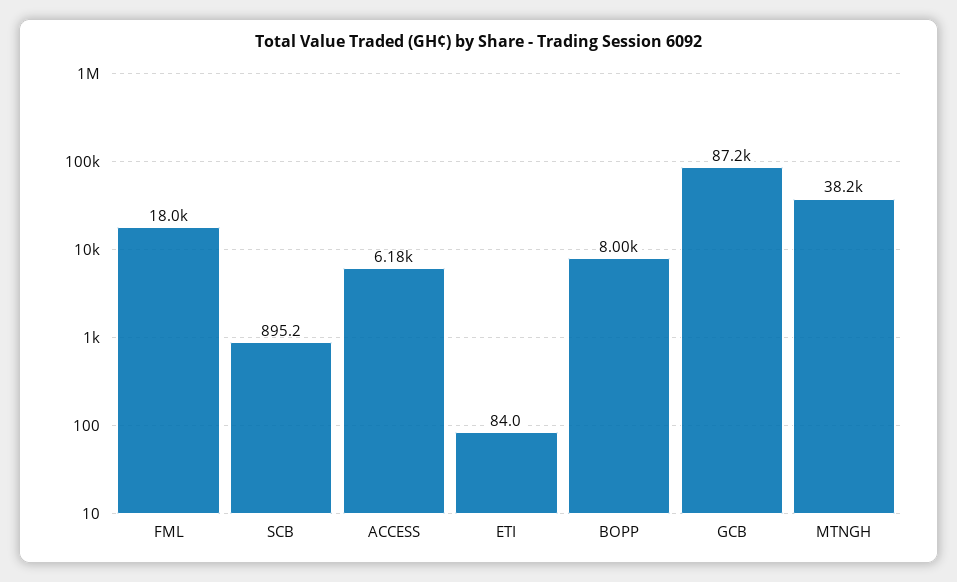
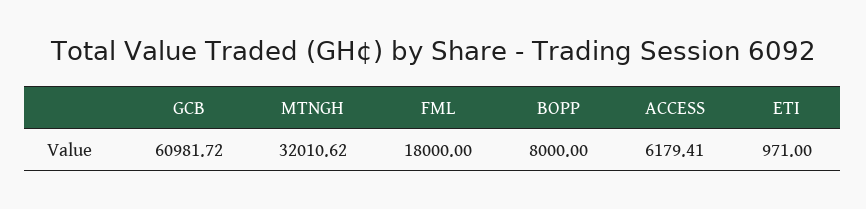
SCB: 895.2 -> none
ETI: 84 -> 971
GCB: 87200 -> 60981.72
MTNGH: 38200 -> 32010.62

